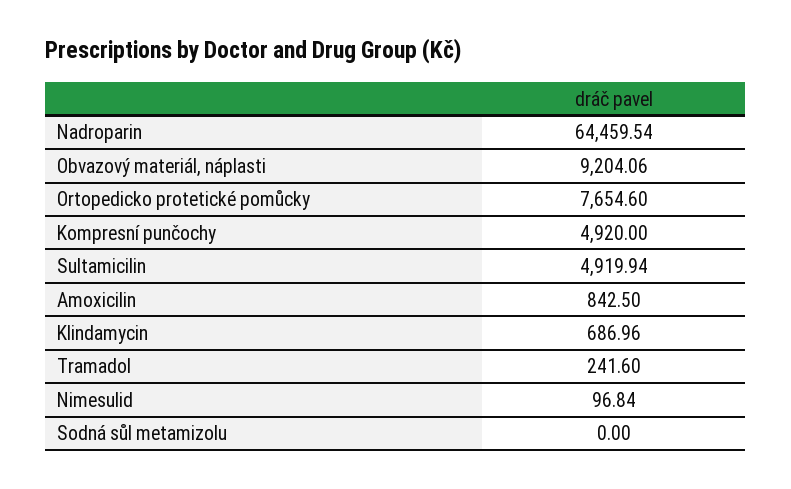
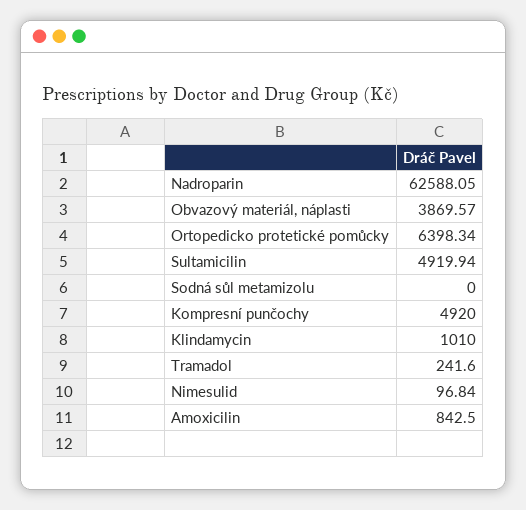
Nadroparin: 64459.54 -> 62588.05
Obvazový materiál, náplasti: 9204.06 -> 3869.57
Ortopedicko protetické pomůcky: 7654.6 -> 6398.34
Klindamycin: 686.96 -> 1010

